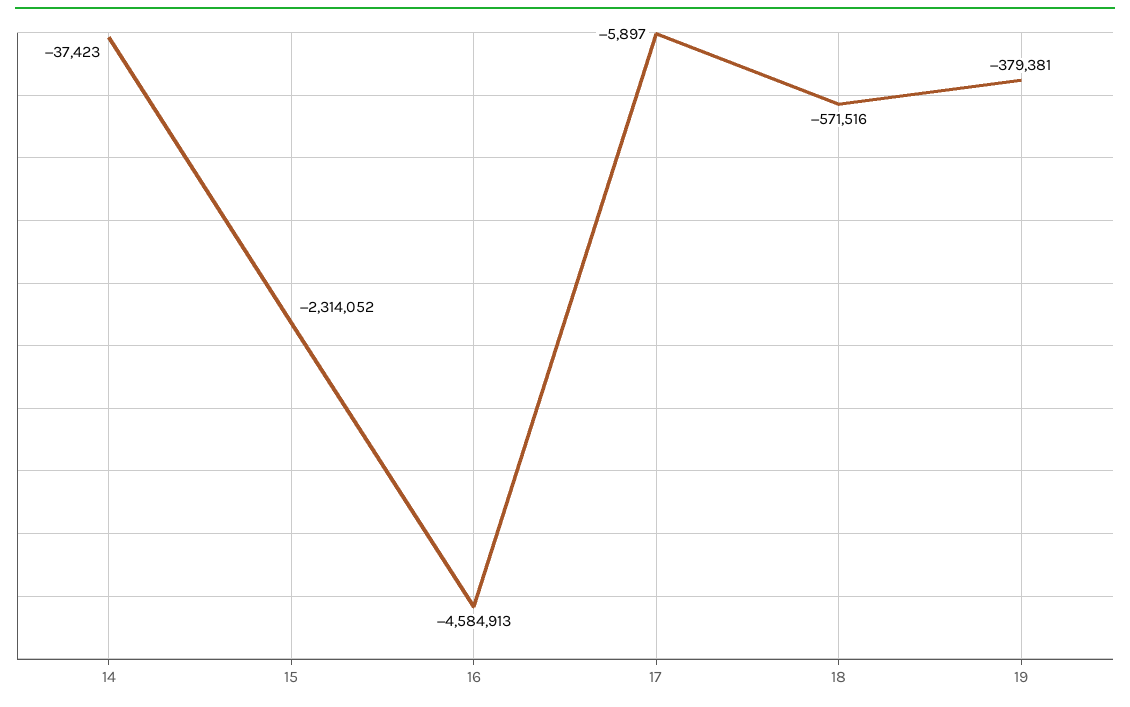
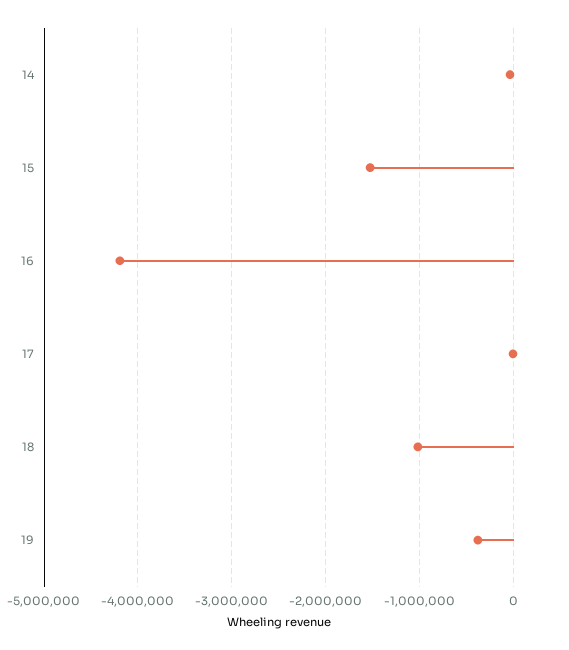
15: -2314052 -> -1500000
16: -4584913 -> -4200000
18: -571516 -> -1000000

